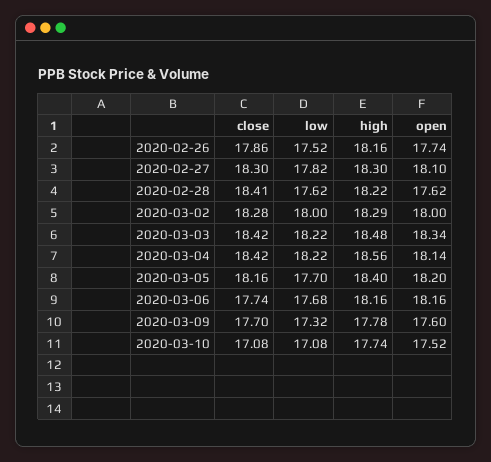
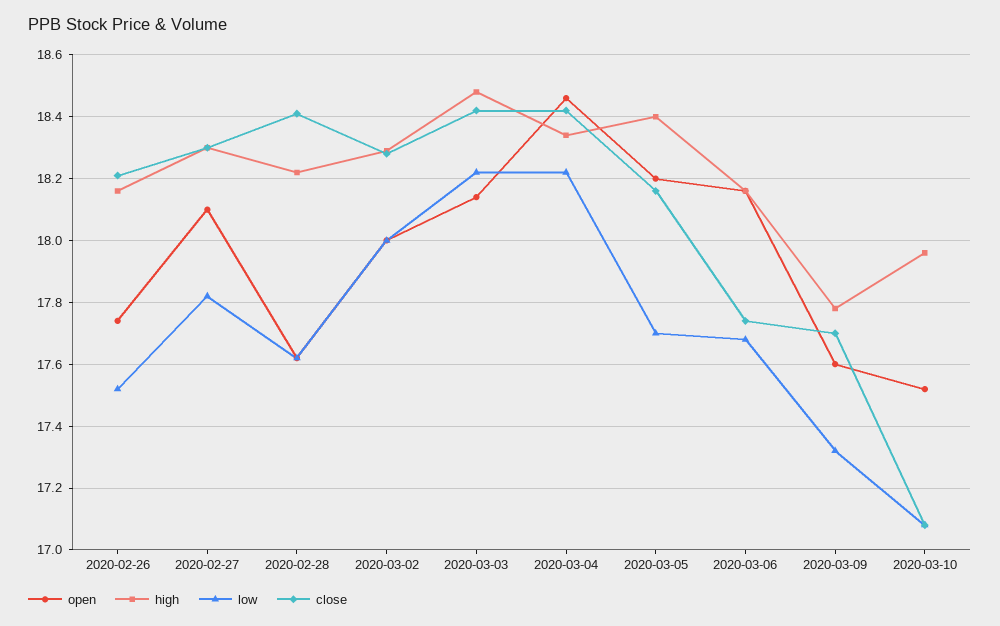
close, 2020-02-26: 17.86 -> 18.2
open, 2020-03-03: 18.34 -> 18.15
high, 2020-03-04: 18.56 -> 18.35
open, 2020-03-04: 18.14 -> 18.45
high, 2020-03-10: 17.74 -> 17.95

